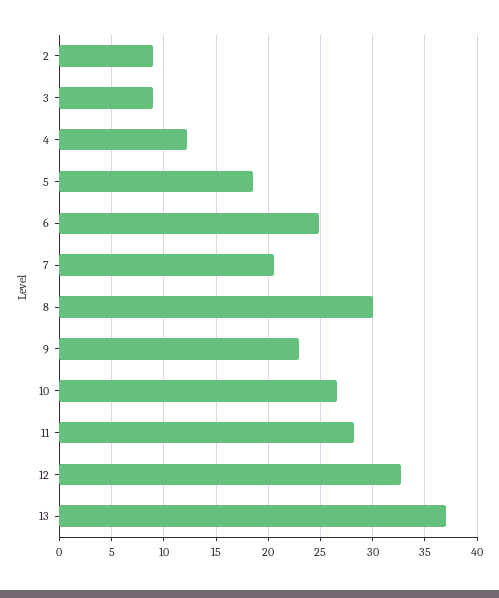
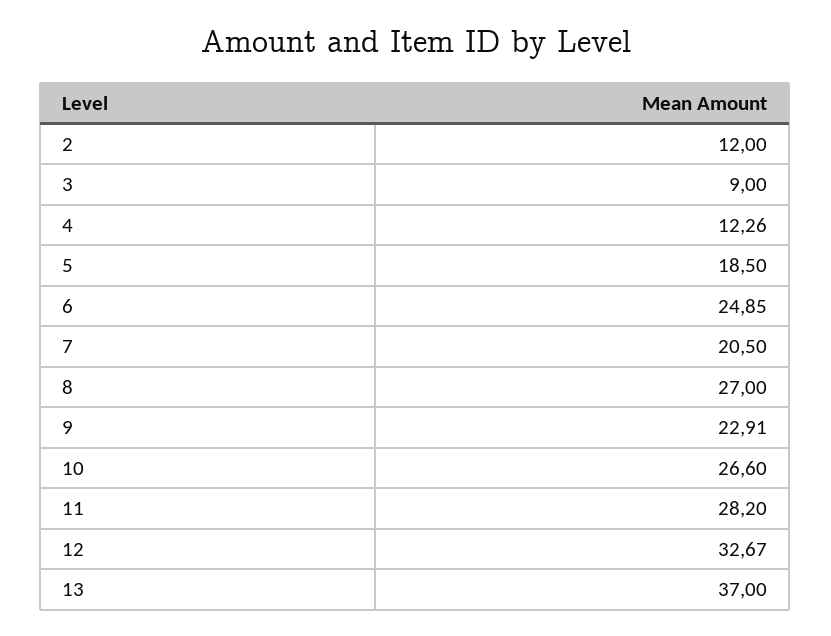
2: 9 -> 12
8: 30 -> 27

